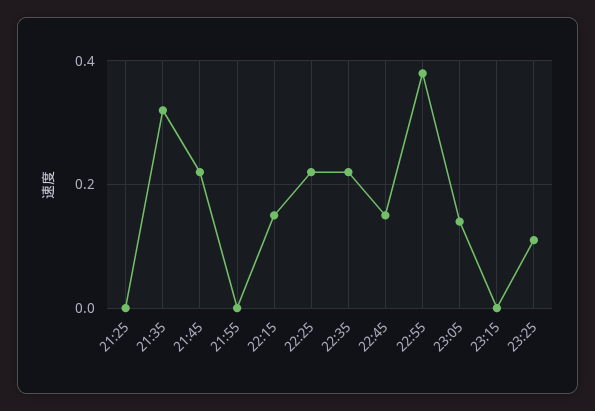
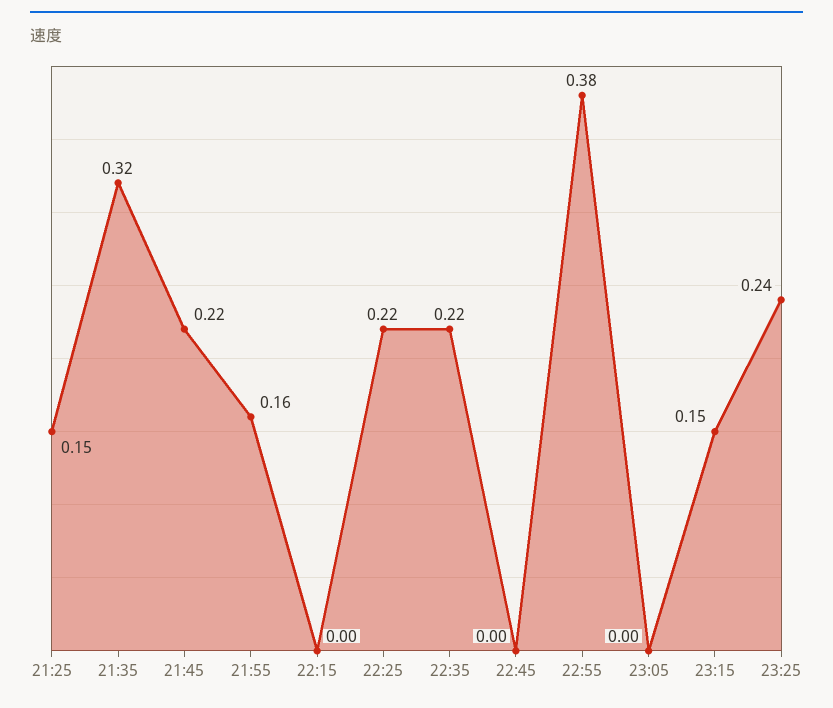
21:25: 0 -> 0.15
21:55: 0 -> 0.16
22:15: 0.15 -> 0
22:45: 0.15 -> 0
23:05: 0.15 -> 0
23:15: 0 -> 0.15
23:25: 0.1 -> 0.24

